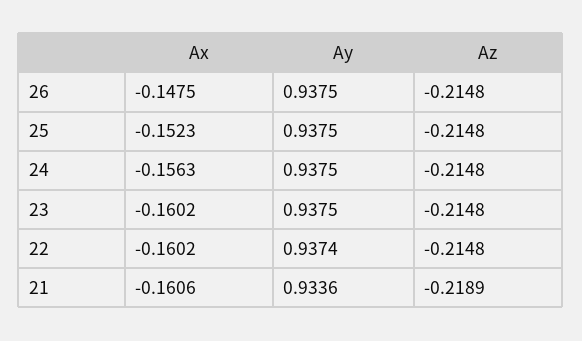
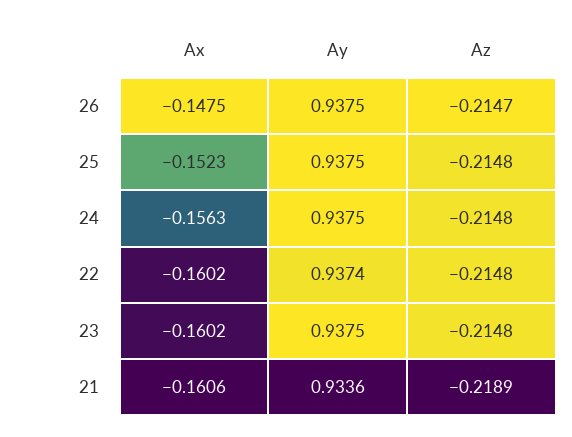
Az, 26: -0.2148 -> -0.2147

